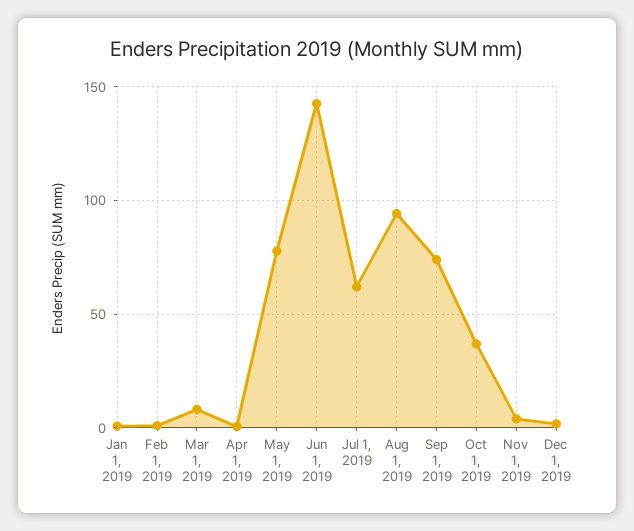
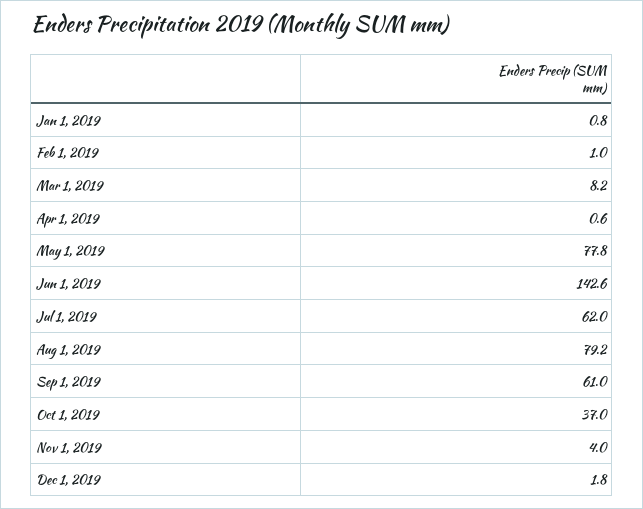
Aug 1, 2019: 95 -> 79.2
Sep 1, 2019: 75 -> 61

